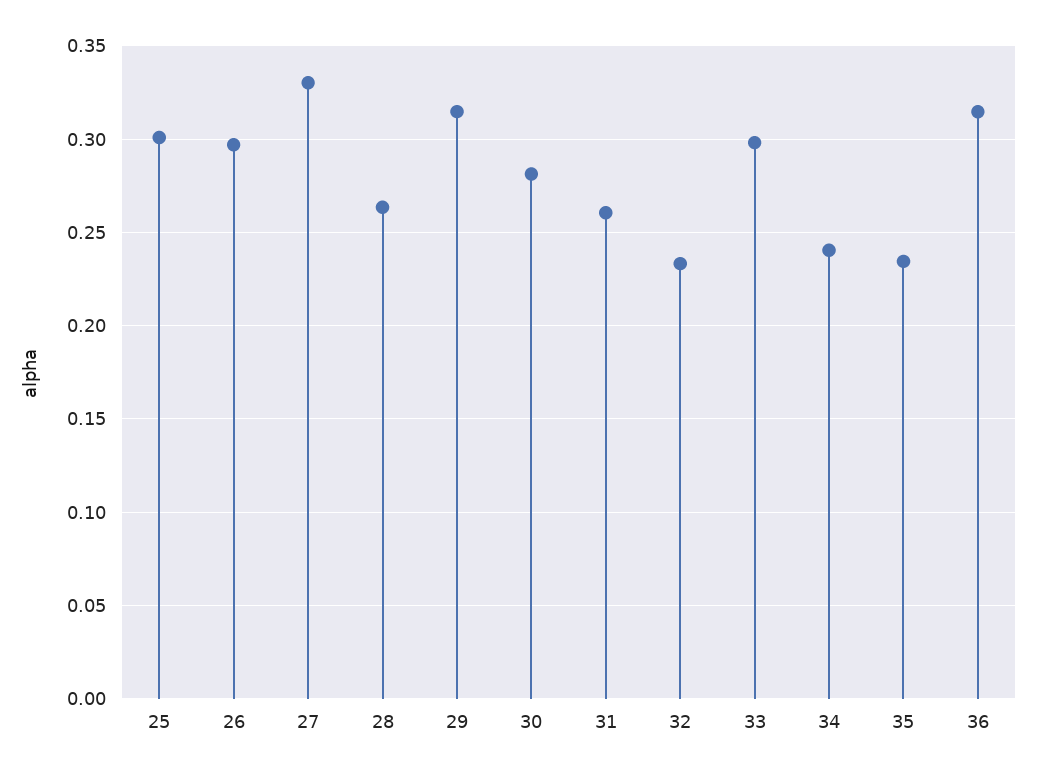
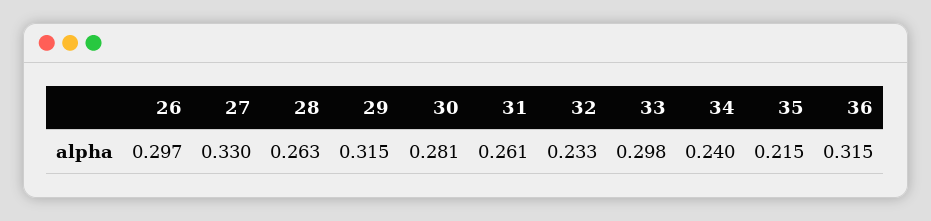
25: 0.3 -> none
35: 0.235 -> 0.215

